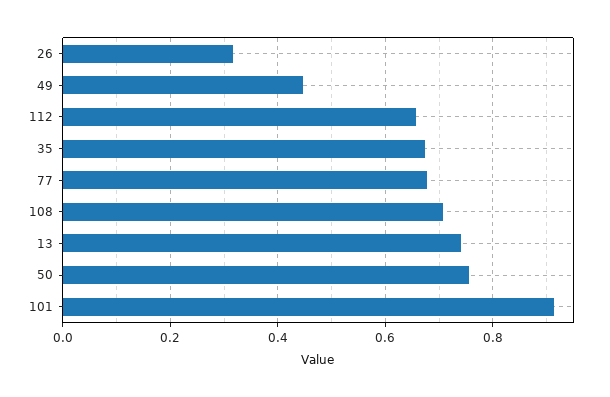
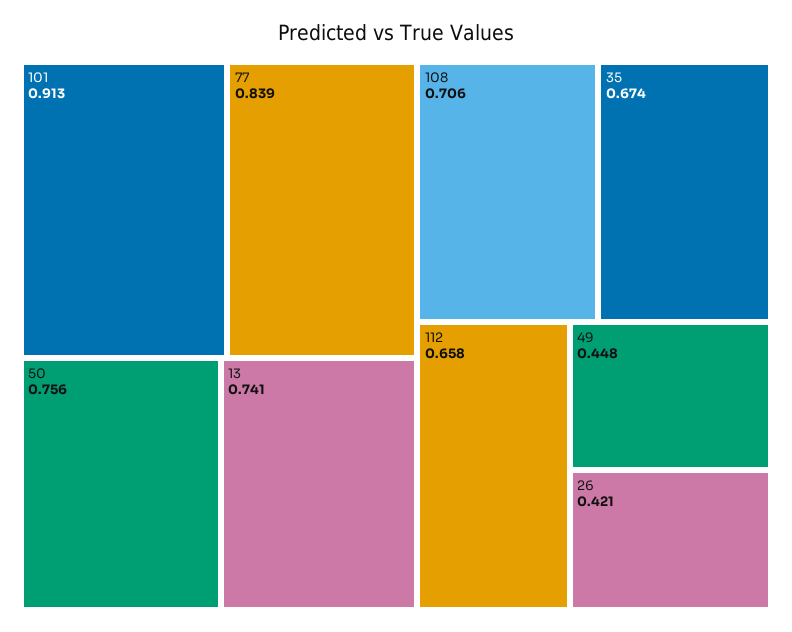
26: 0.32 -> 0.421
77: 0.68 -> 0.839

